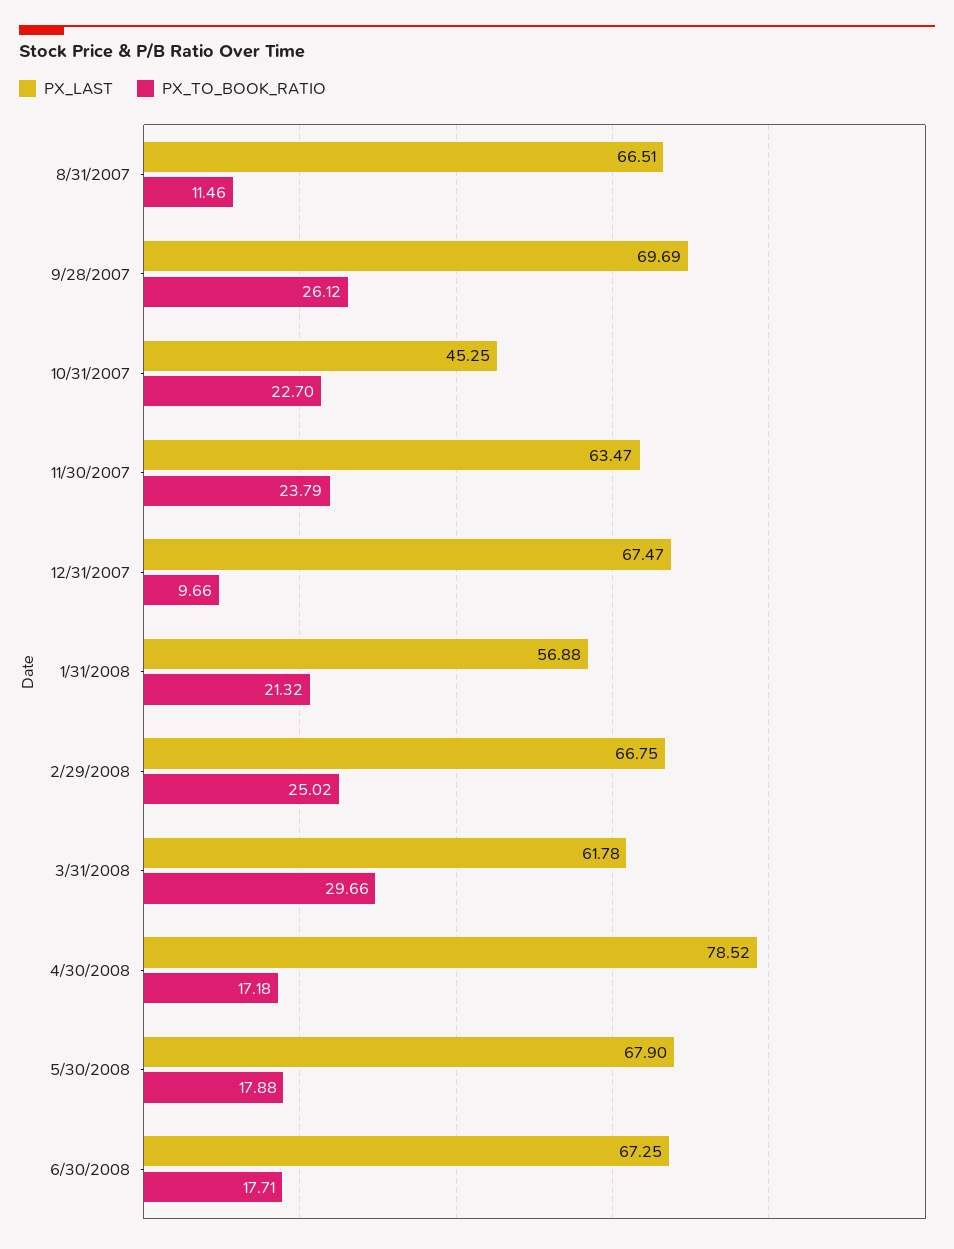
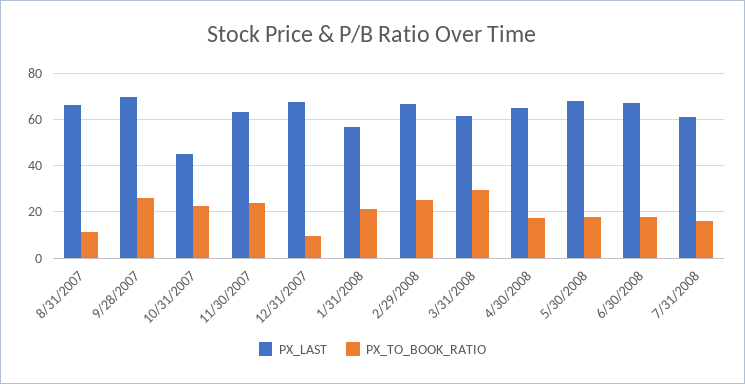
PX_LAST, 4/30/2008: 78.52 -> 65
PX_LAST, 7/31/2008: none -> 60
PX_TO_BOOK_RATIO, 7/31/2008: none -> 15

